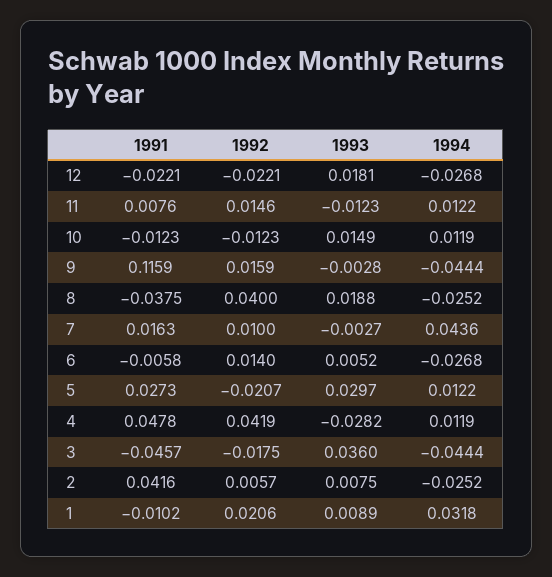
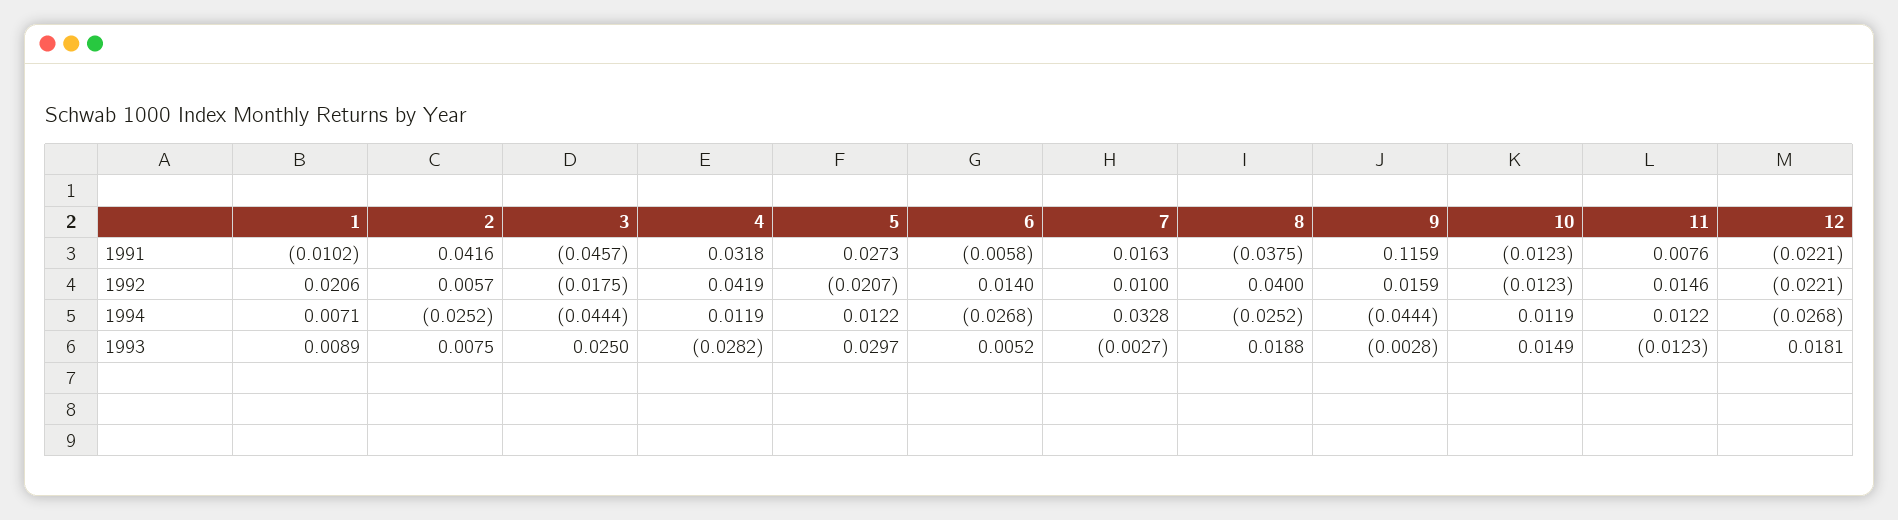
1994, 7: 0.0436 -> 0.0328
1991, 4: 0.0478 -> 0.0318
1993, 3: 0.036 -> 0.025
1994, 1: 0.0318 -> 0.0071

